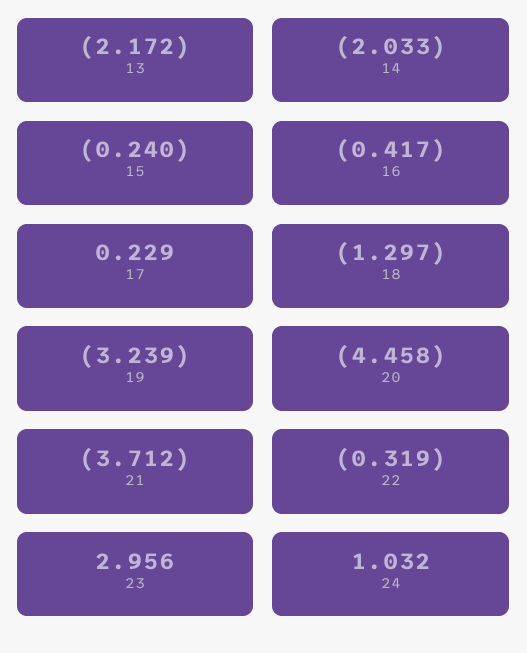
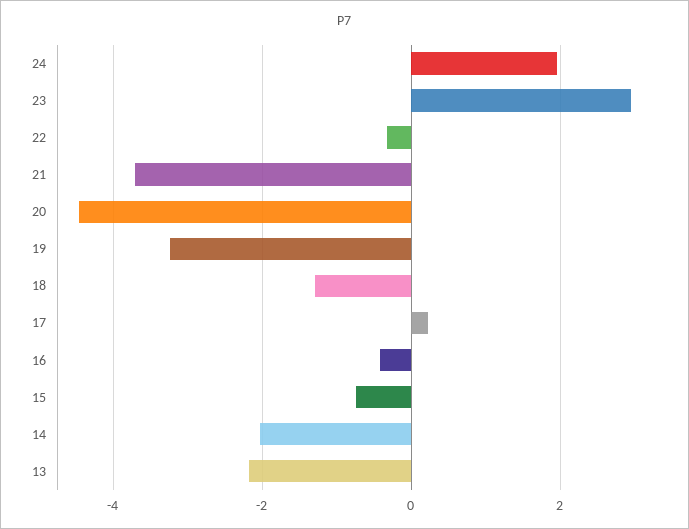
15: -0.24 -> -0.8
24: 1.032 -> 2

